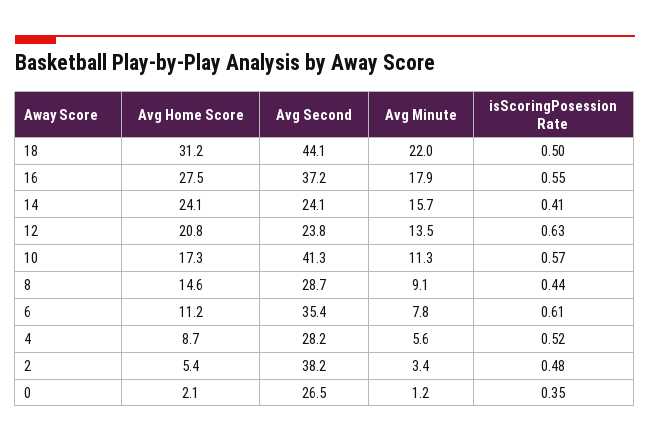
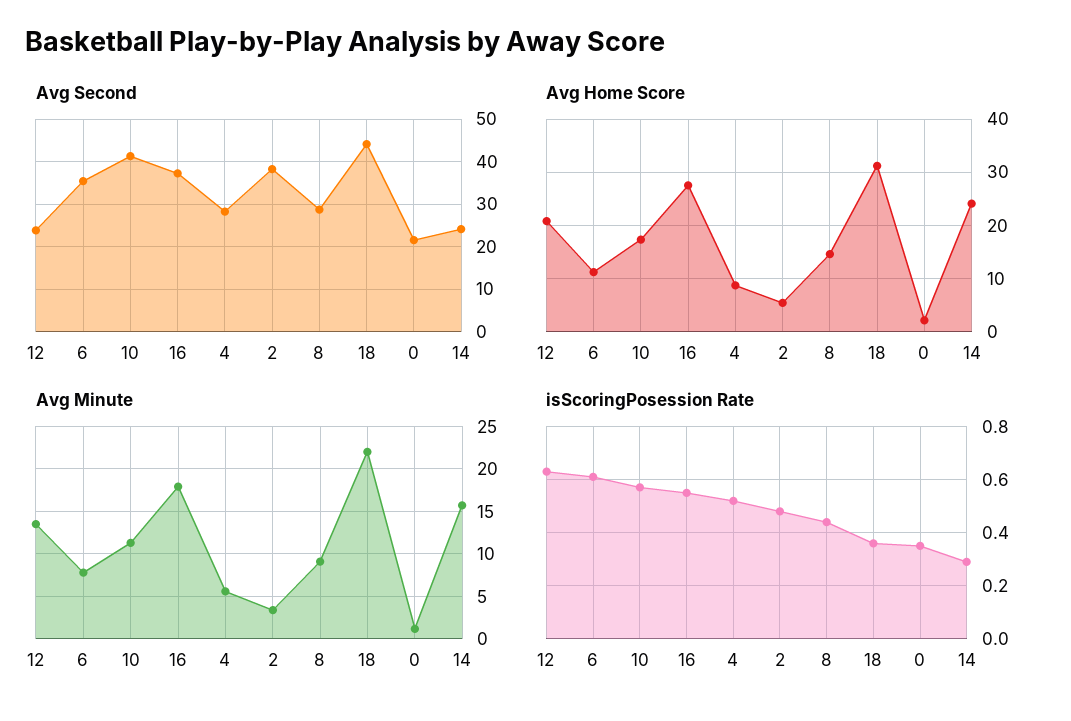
isScoringPosession Rate, 18: 0.5 -> 0.35
isScoringPosession Rate, 14: 0.41 -> 0.3
Avg Second, 0: 26.5 -> 22

